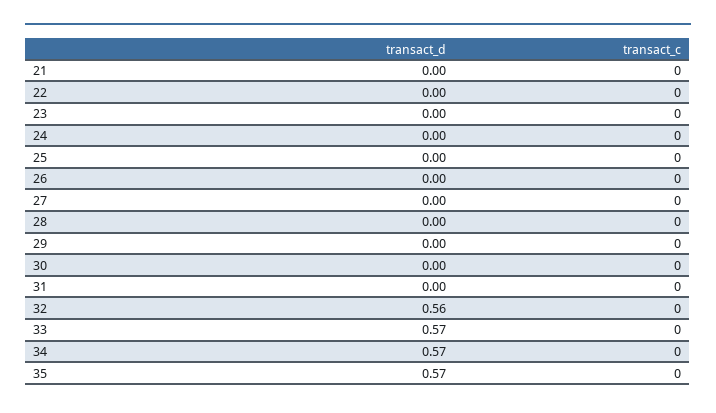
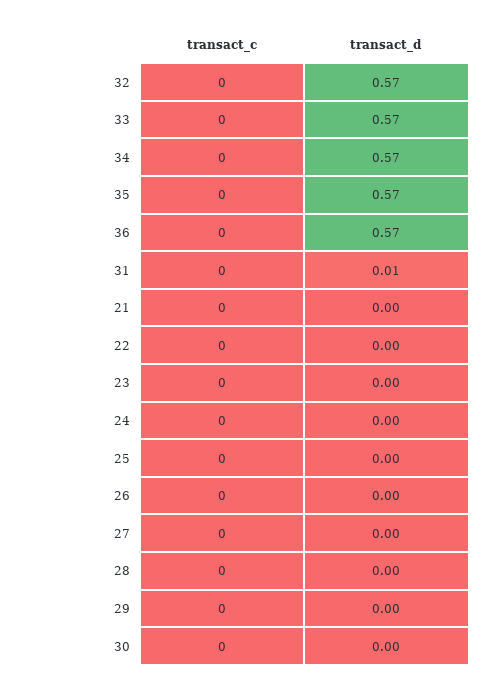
transact_d, 31: 0 -> 0.01
transact_d, 32: 0.56 -> 0.57
transact_c, 36: none -> 0
transact_d, 36: none -> 0.57

